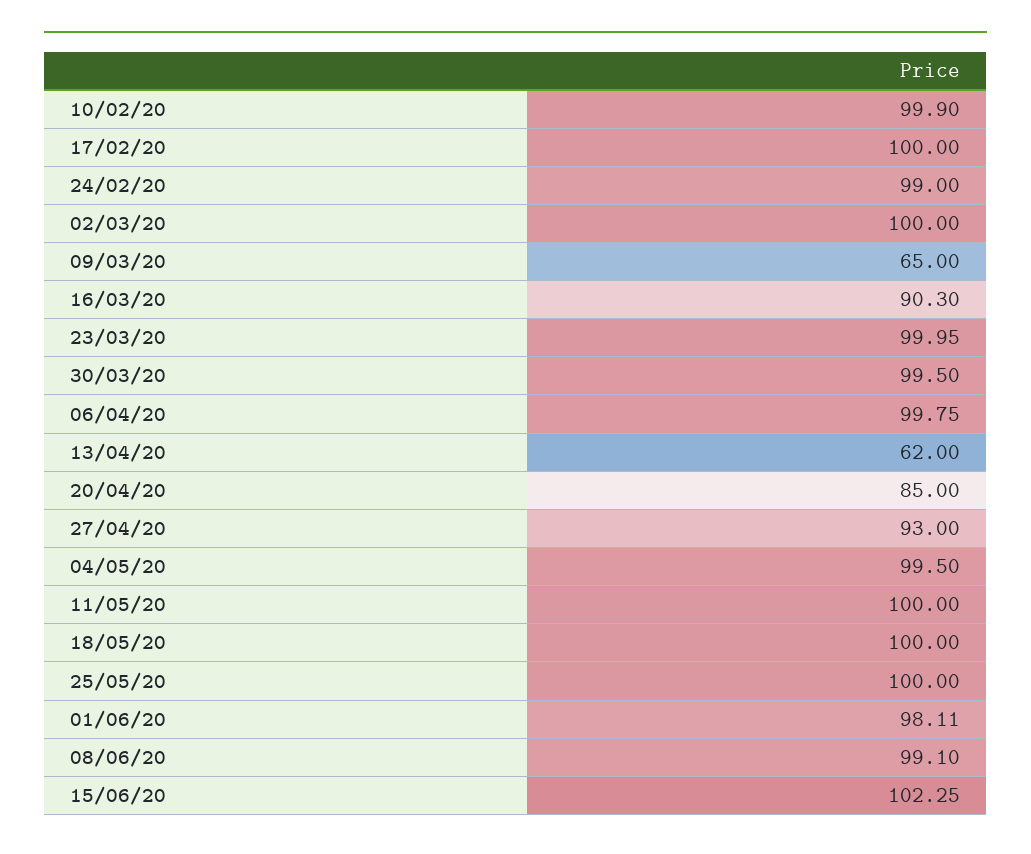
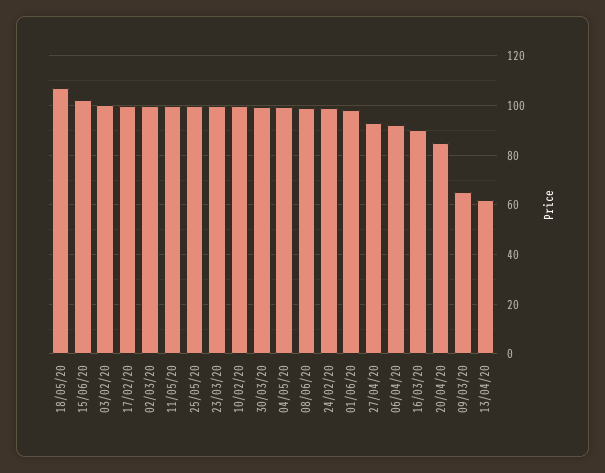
06/04/20: 99.75 -> 92.5
18/05/20: 100 -> 107.5
03/02/20: none -> 100

